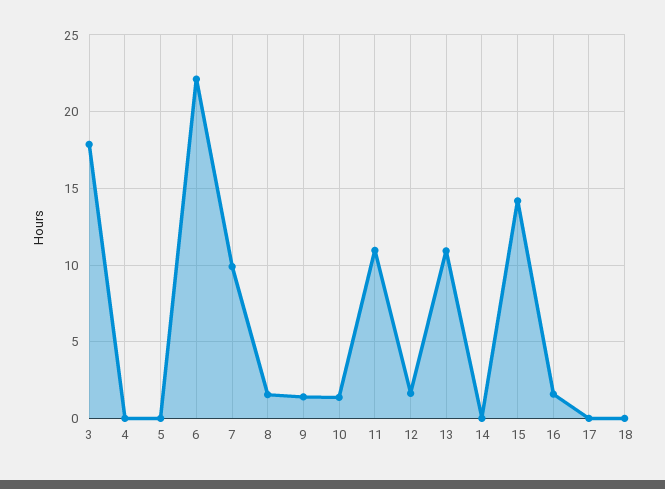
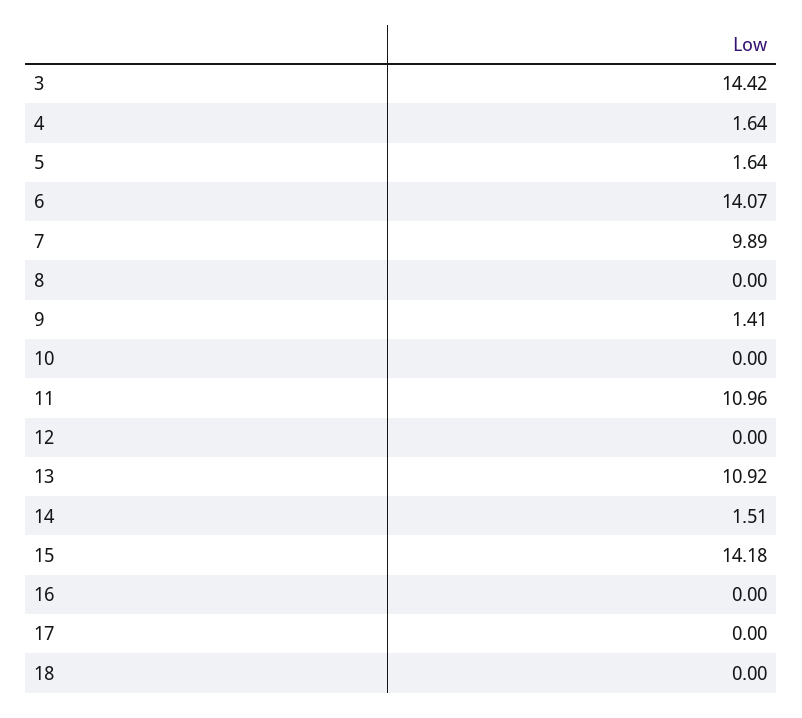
3: 18 -> 14.42
4: 0 -> 1.64
5: 0 -> 1.64
6: 22 -> 14.07
8: 1.5 -> 0
10: 1.5 -> 0
12: 1.5 -> 0
14: 0 -> 1.51
16: 1.5 -> 0

